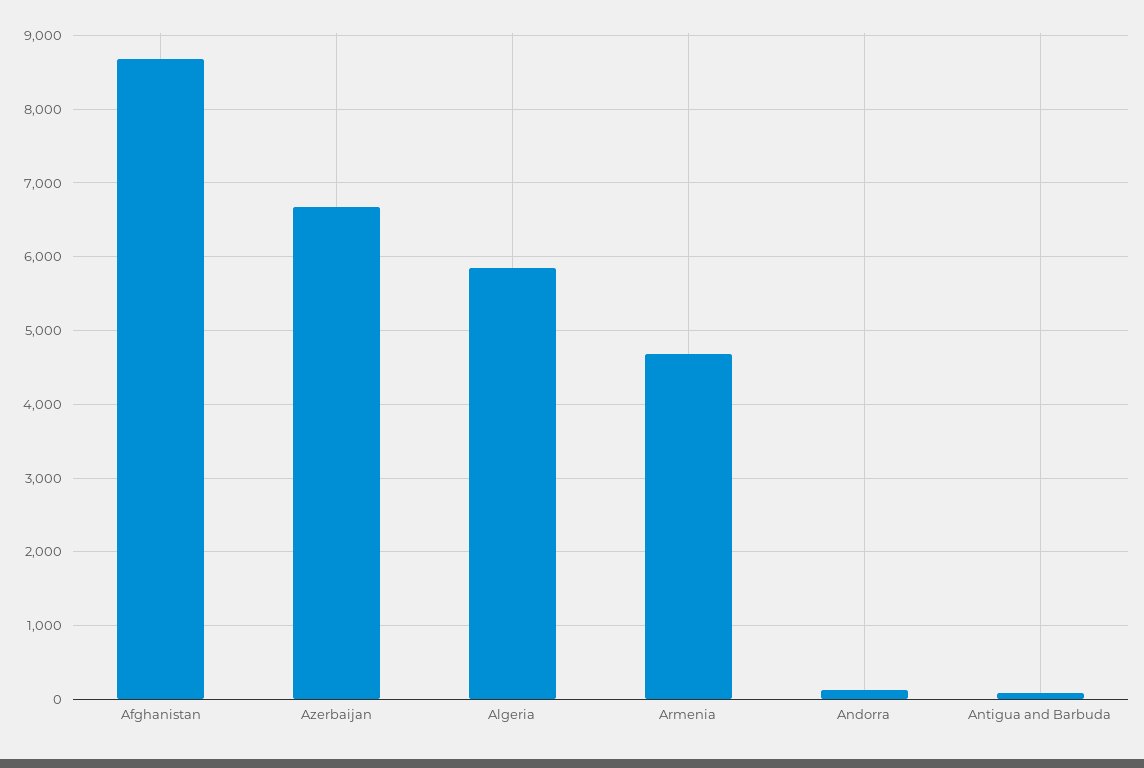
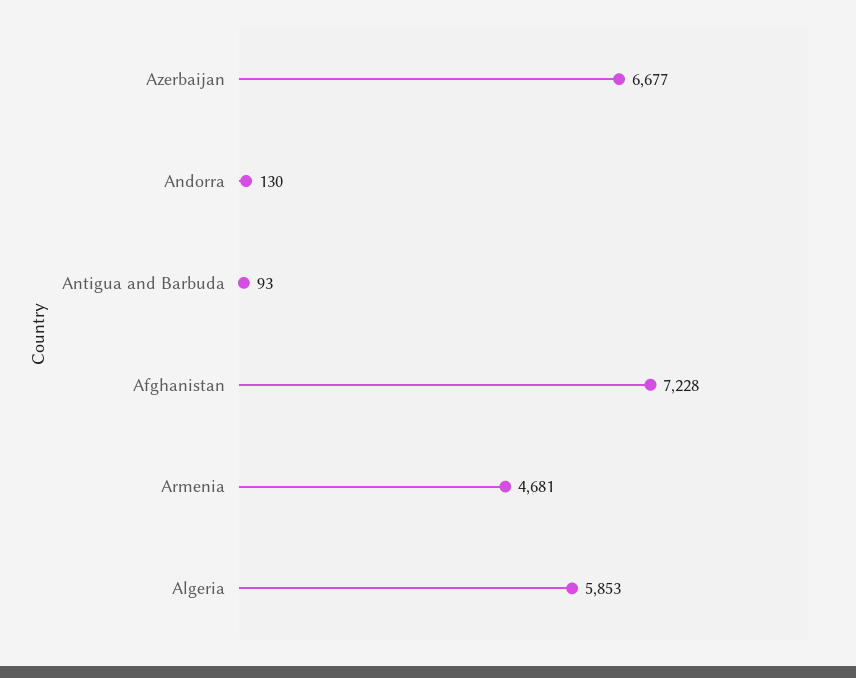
Afghanistan: 8700 -> 7228

